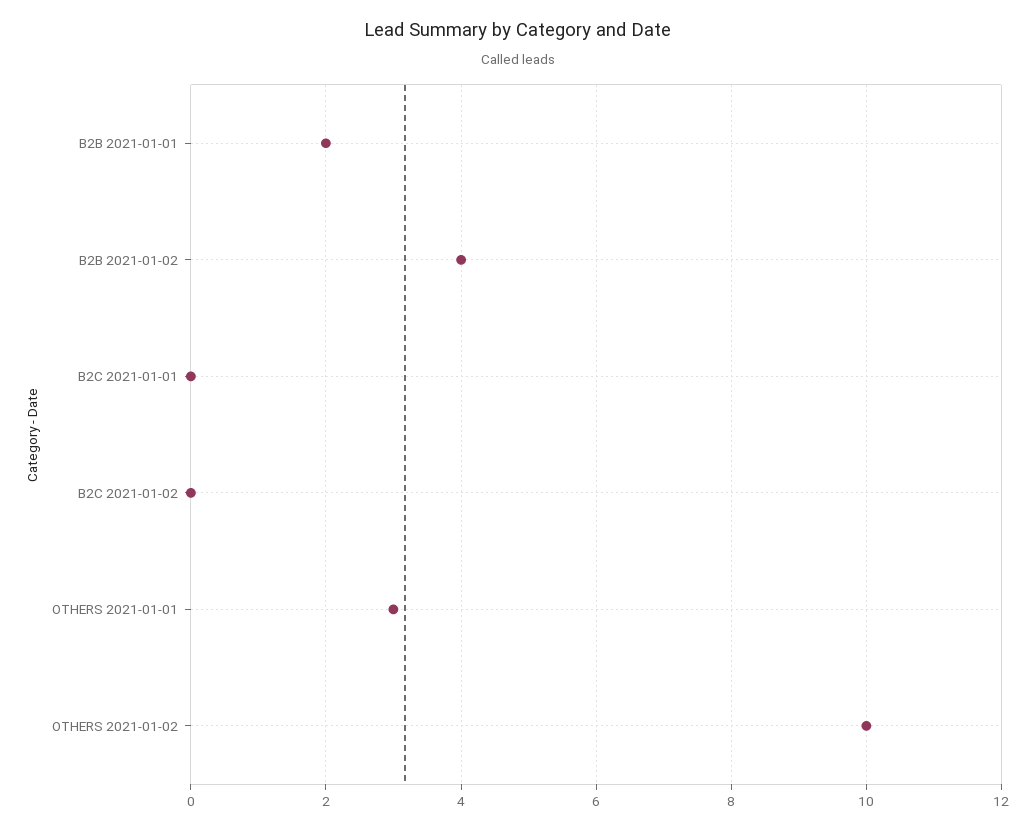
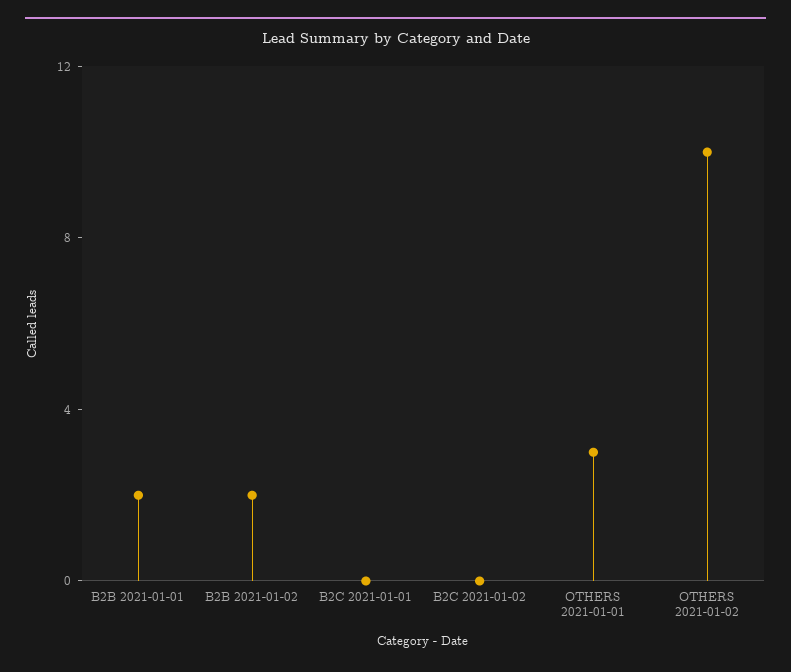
B2B 2021-01-02: 4 -> 2

